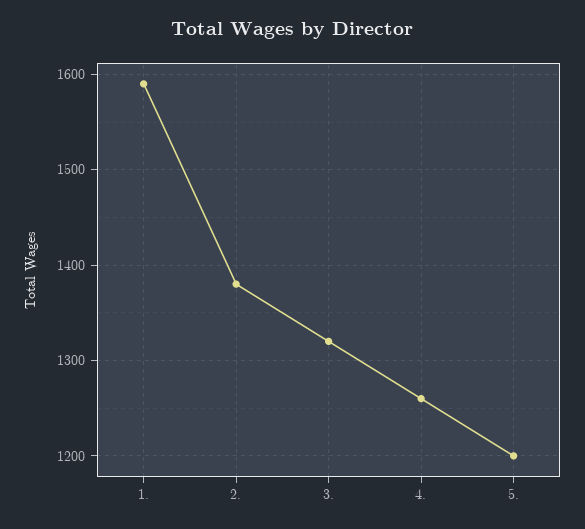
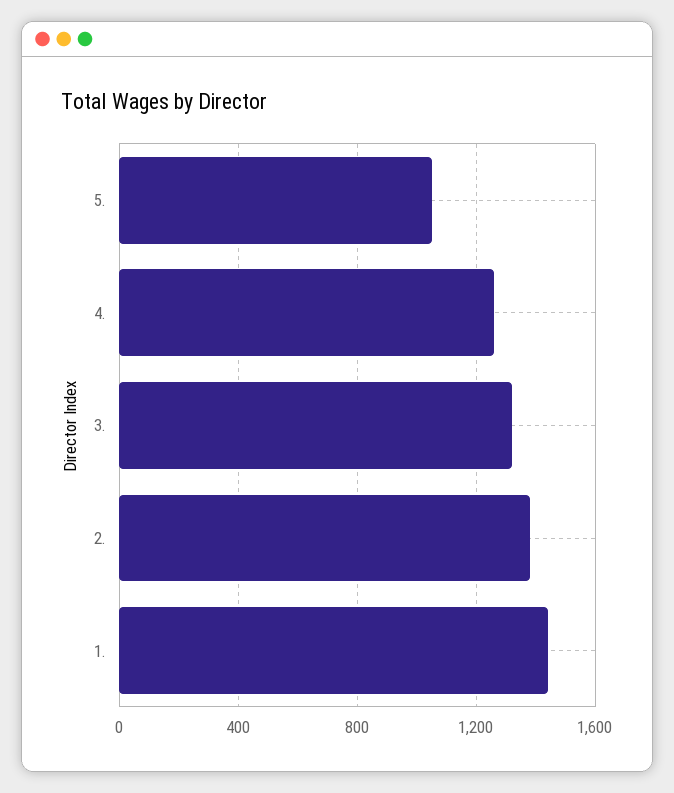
1.: 1590 -> 1450
5.: 1200 -> 1050

